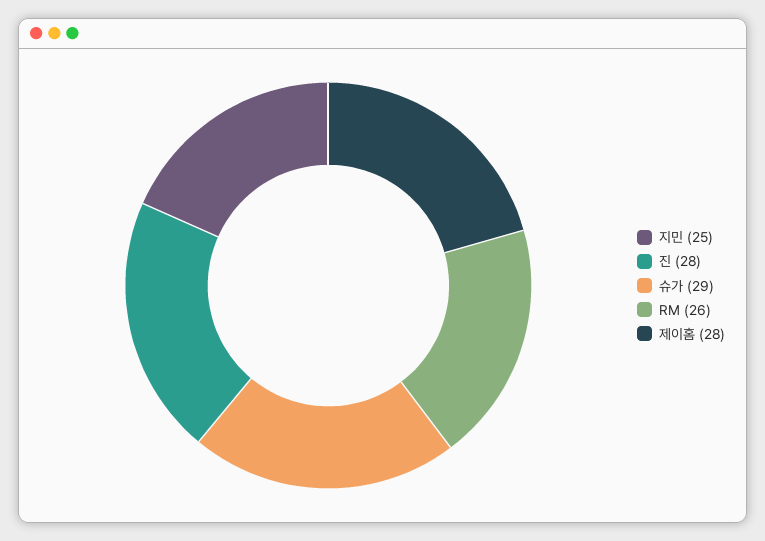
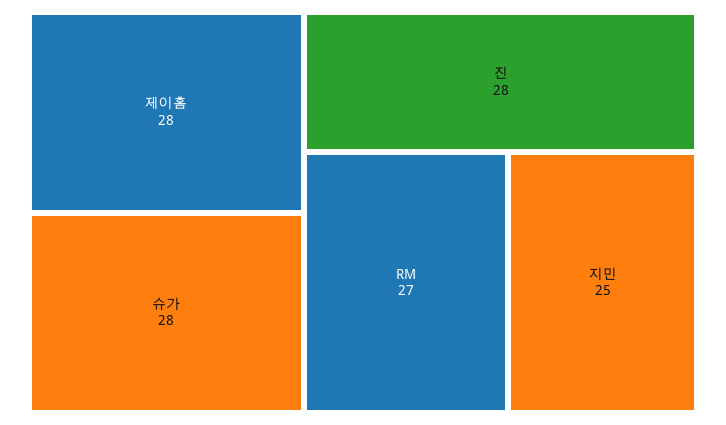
슈가: 29 -> 28
RM: 26 -> 27

